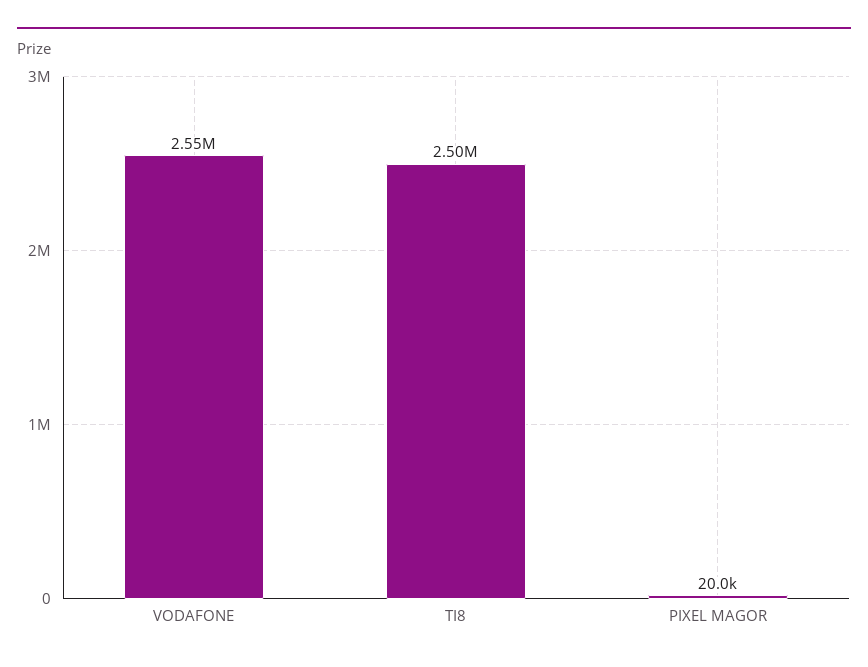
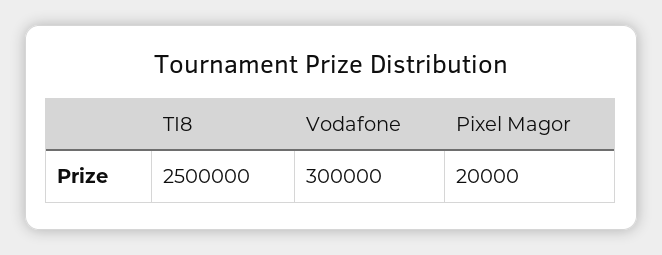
VODAFONE: 2550000 -> 300000

